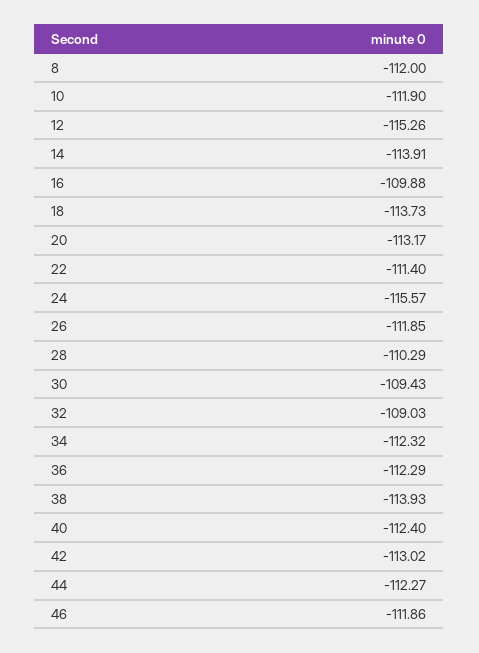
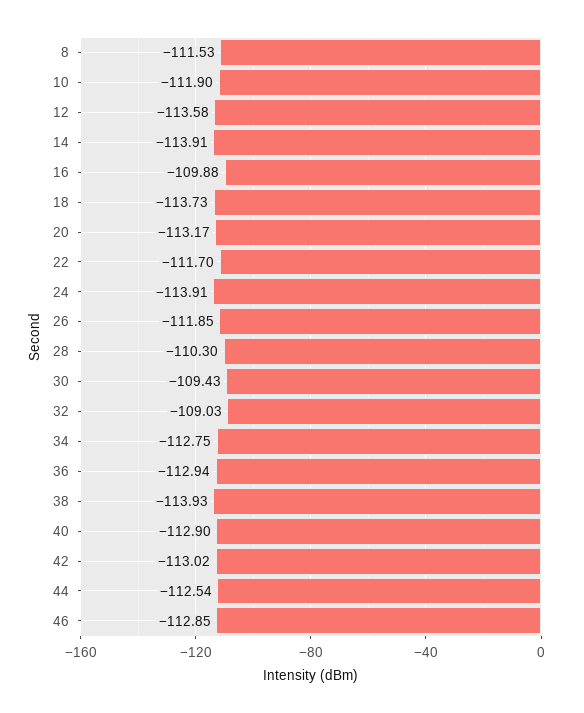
8: -112 -> -111.53
12: -115.26 -> -113.58
22: -111.4 -> -111.7
24: -115.57 -> -113.91
28: -110.29 -> -110.3
34: -112.32 -> -112.75
36: -112.29 -> -112.94
40: -112.4 -> -112.9
44: -112.27 -> -112.54
46: -111.86 -> -112.85

